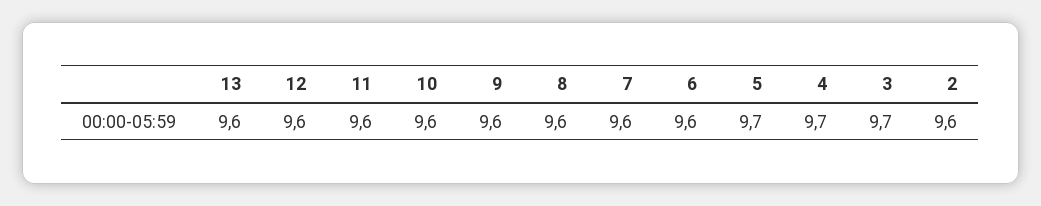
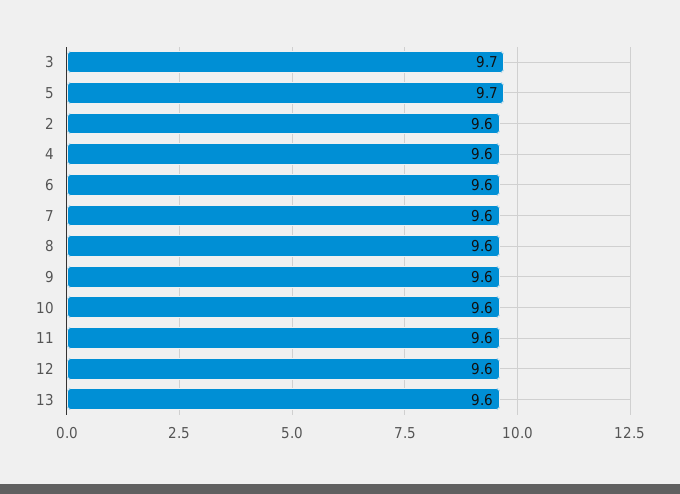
4: 9.7 -> 9.6

